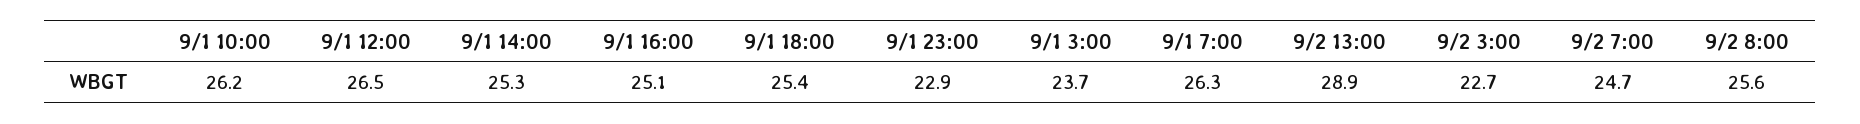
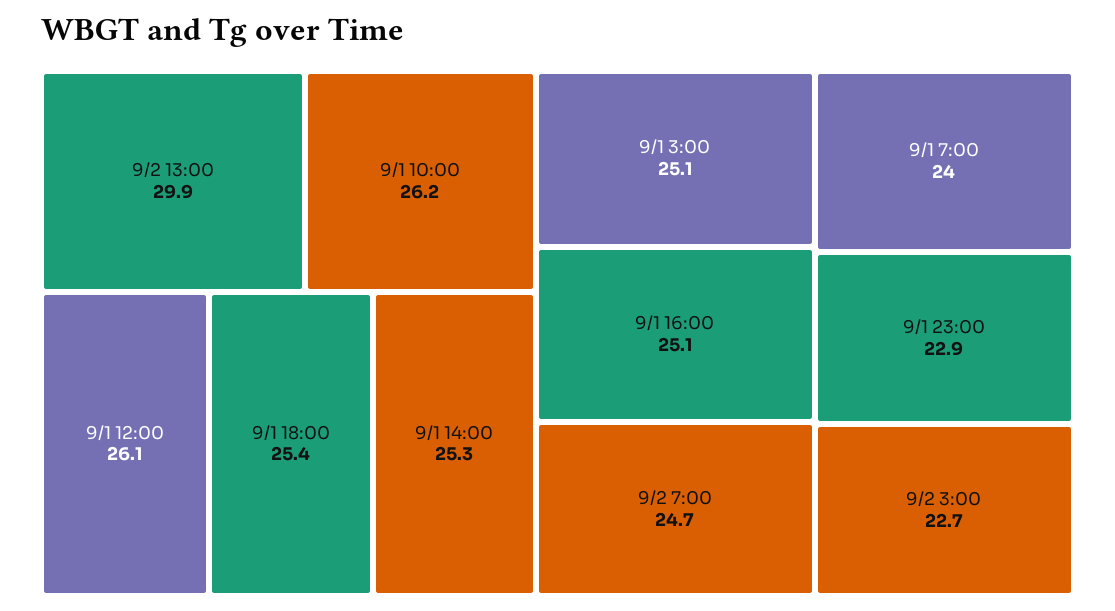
9/1 12:00: 26.5 -> 26.1
9/1 3:00: 23.7 -> 25.1
9/1 7:00: 26.3 -> 24
9/2 13:00: 28.9 -> 29.9
9/2 8:00: 25.6 -> none

